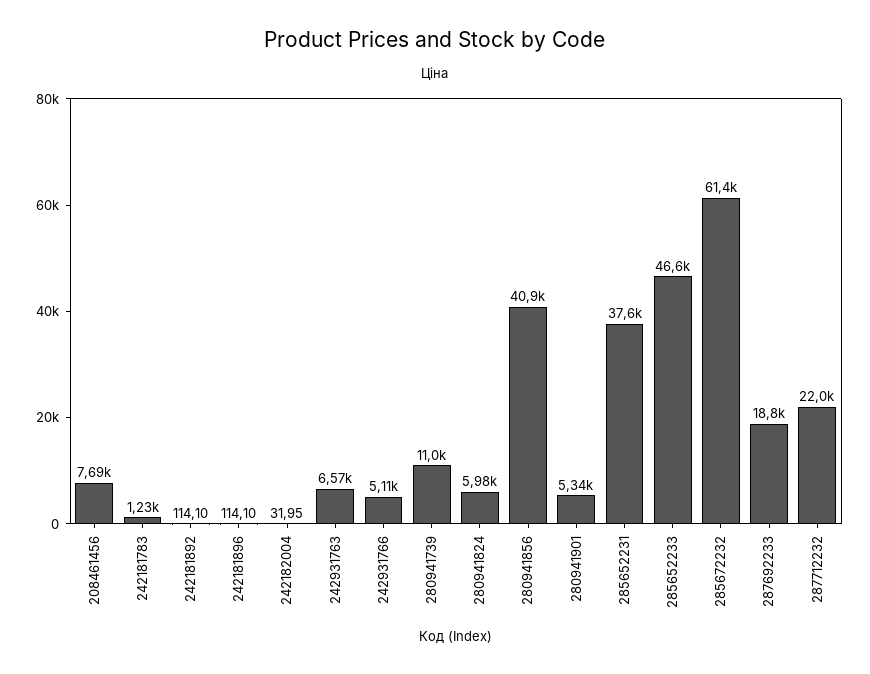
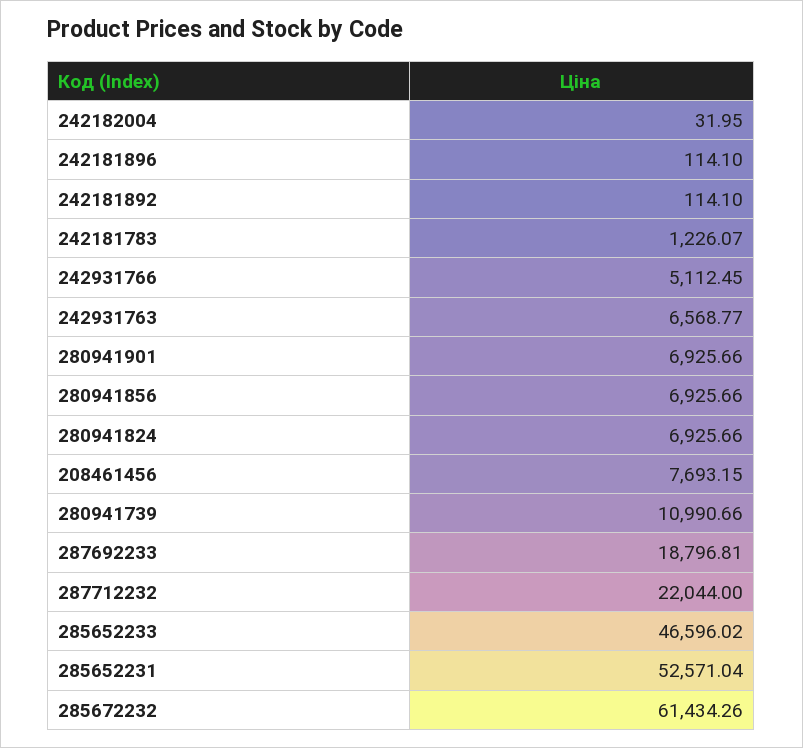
280941824: 5980 -> 6925.66
280941856: 40900 -> 6925.66
280941901: 5340 -> 6925.66
285652231: 37600 -> 52571.04

